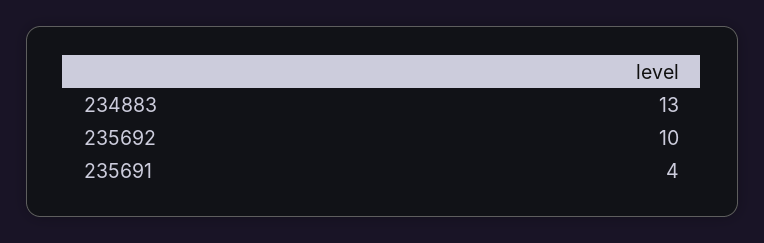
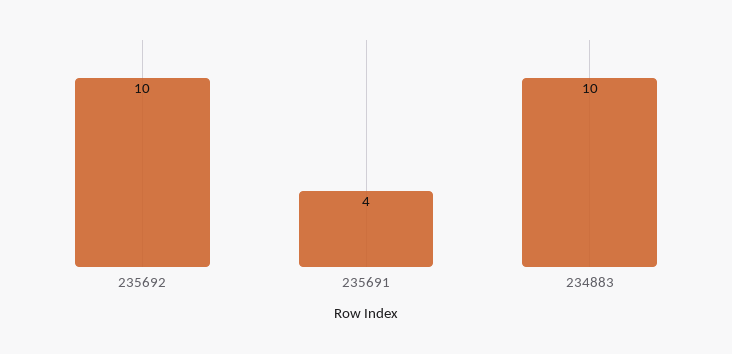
234883: 13 -> 10

